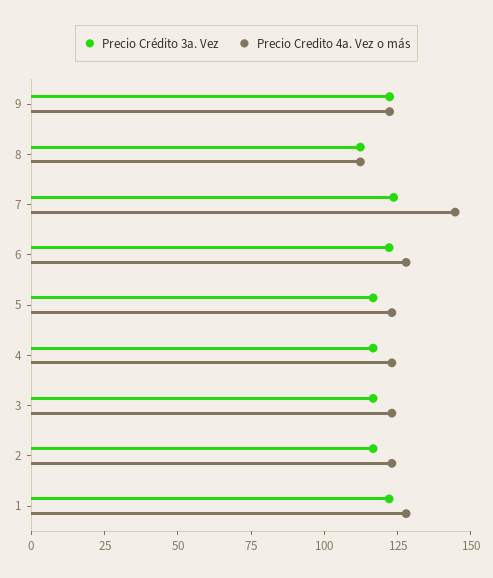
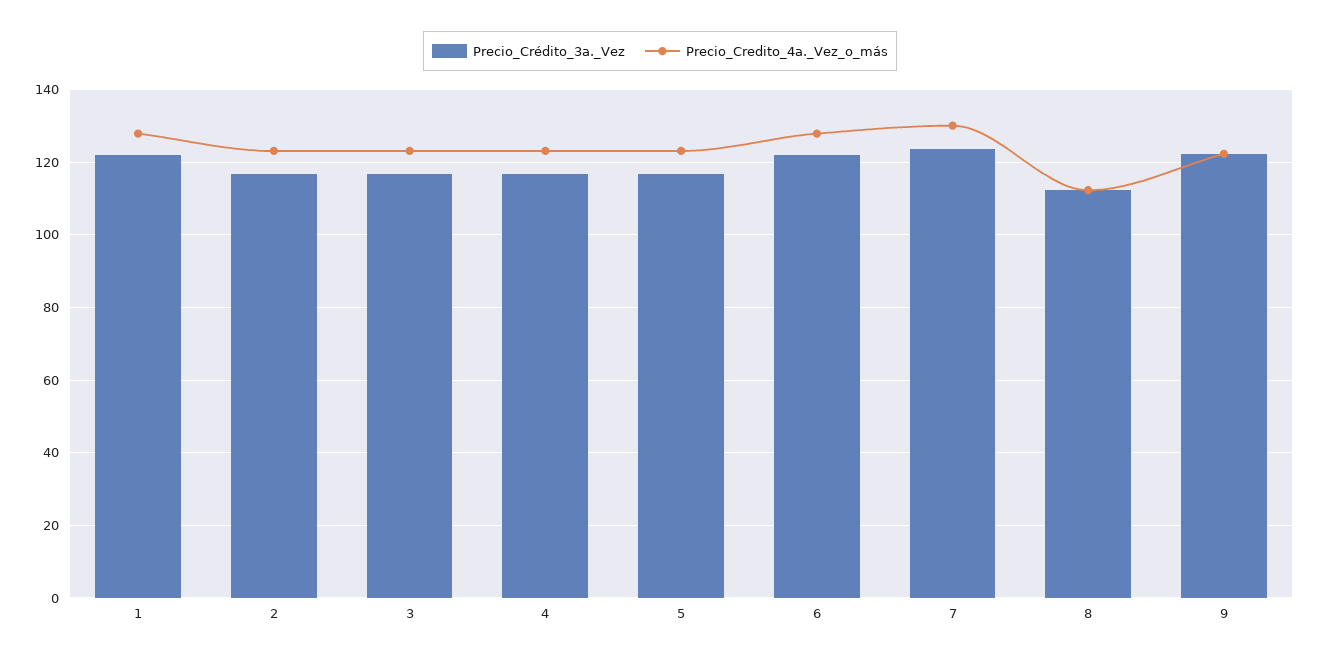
Precio Credito 4a. Vez o más, 7: 145 -> 130

